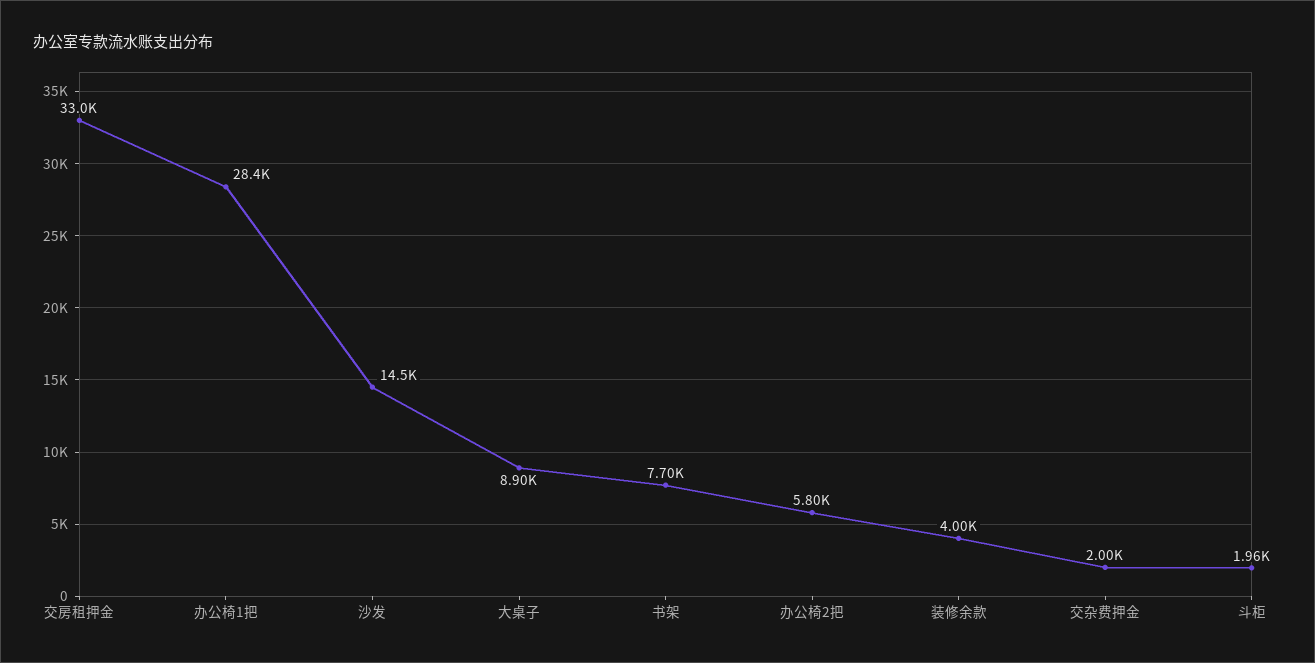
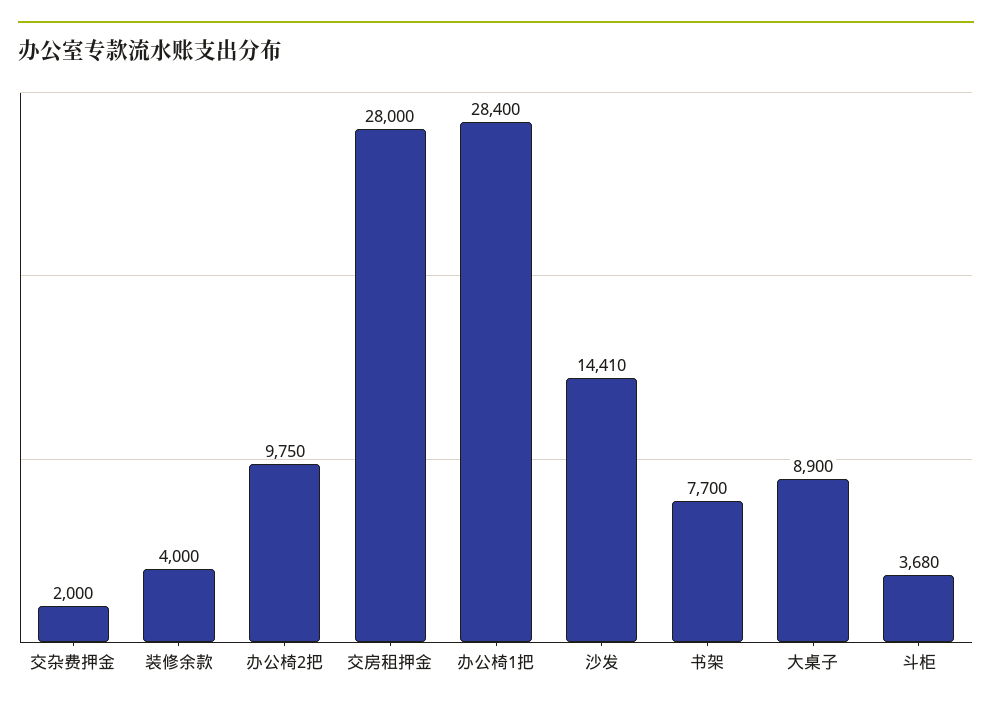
交房租押金: 33000 -> 28000
沙发: 14500 -> 14410
办公椅2把: 5800 -> 9750
斗柜: 1960 -> 3680

